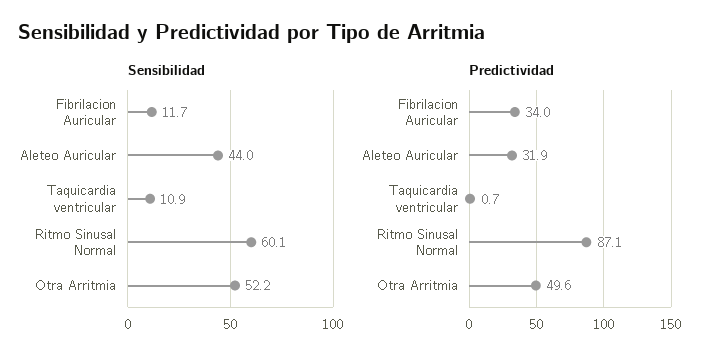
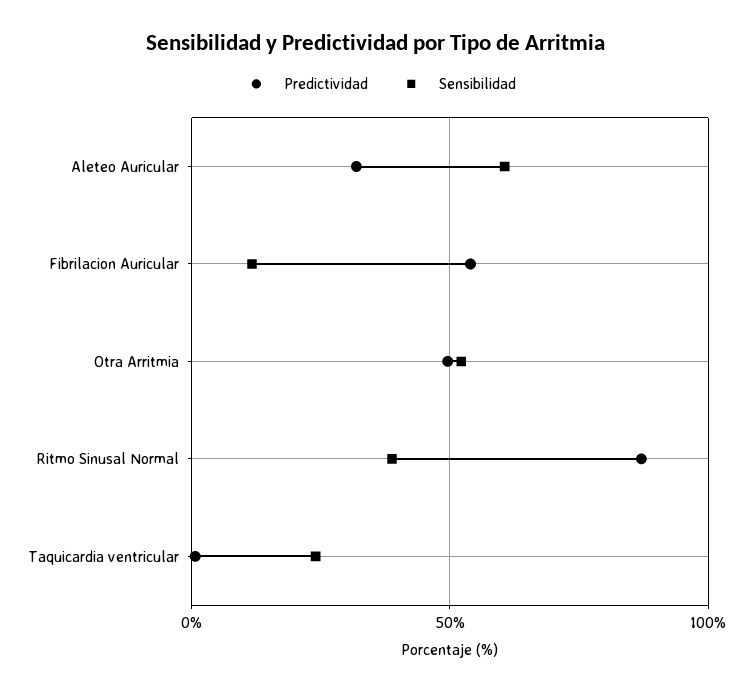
Sensibilidad, Aleteo Auricular: 44 -> 60
Sensibilidad, Taquicardia ventricular: 10.9 -> 25
Sensibilidad, Ritmo Sinusal Normal: 60.1 -> 40
Predictividad, Fibrilacion Auricular: 34 -> 55

